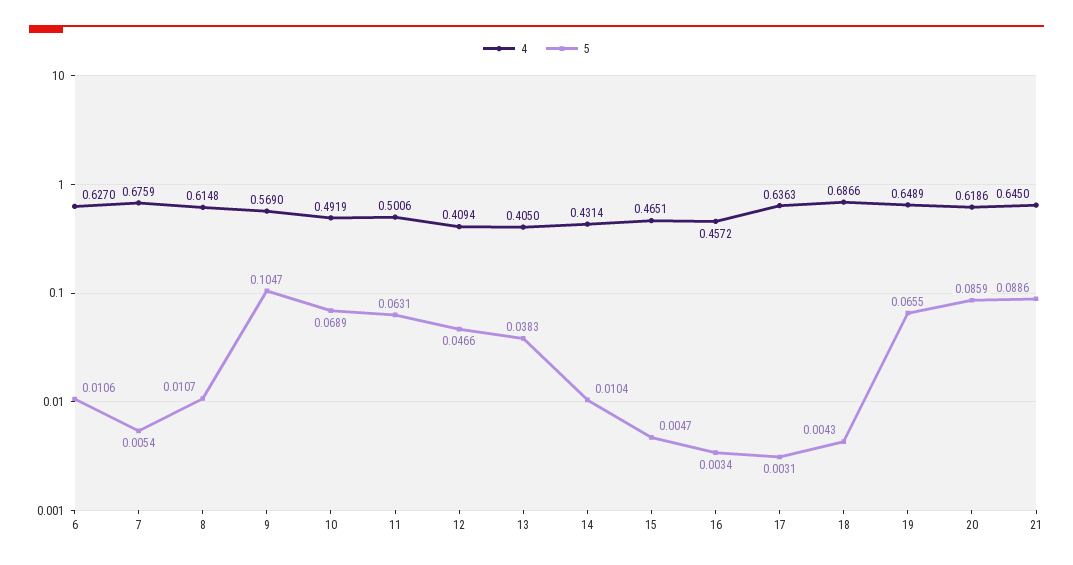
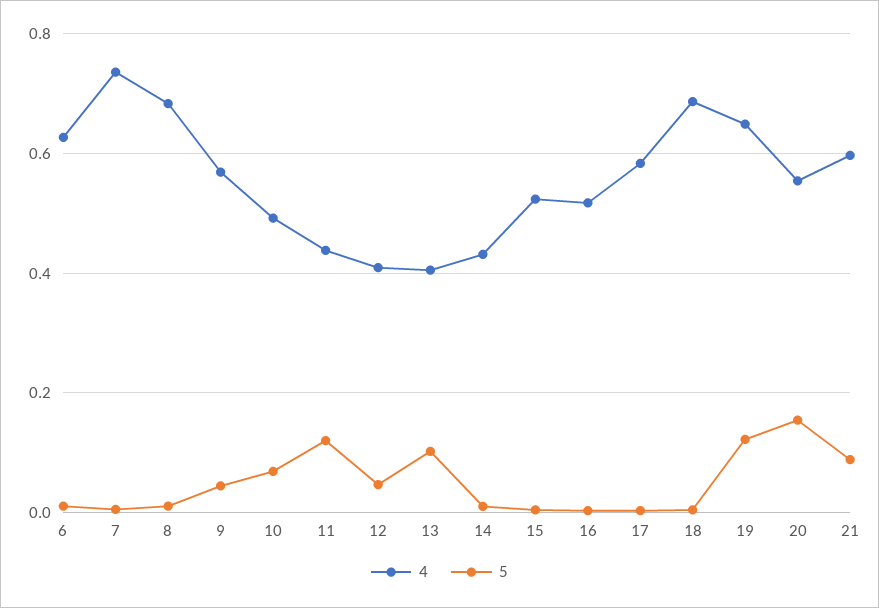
4, 7: 0.6759 -> 0.74
4, 8: 0.6148 -> 0.68
5, 9: 0.1047 -> 0.04
4, 11: 0.5006 -> 0.44
5, 11: 0.0631 -> 0.12
5, 13: 0.0383 -> 0.1
4, 15: 0.4651 -> 0.52
4, 16: 0.4572 -> 0.52
4, 17: 0.6363 -> 0.58
5, 19: 0.0655 -> 0.12
4, 20: 0.6186 -> 0.56
5, 20: 0.0859 -> 0.16
4, 21: 0.645 -> 0.6

